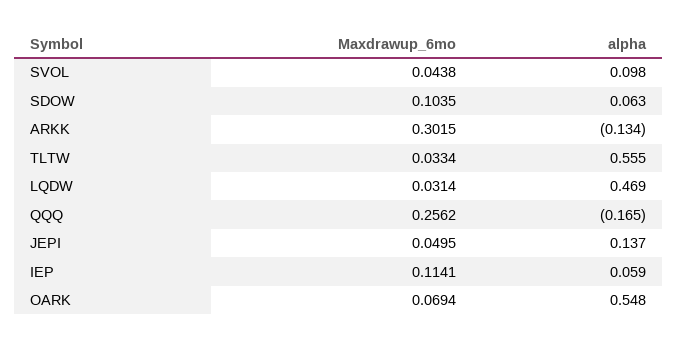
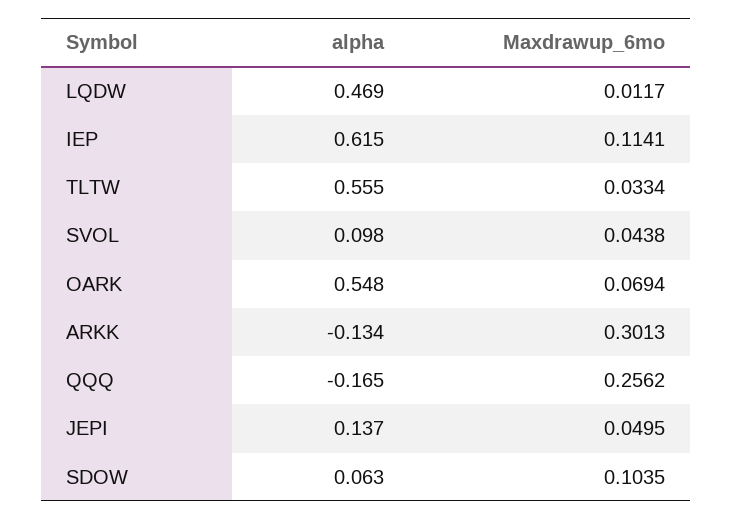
Maxdrawup_6mo, ARKK: 0.3015 -> 0.3013
Maxdrawup_6mo, LQDW: 0.0314 -> 0.0117
alpha, IEP: 0.059 -> 0.615

